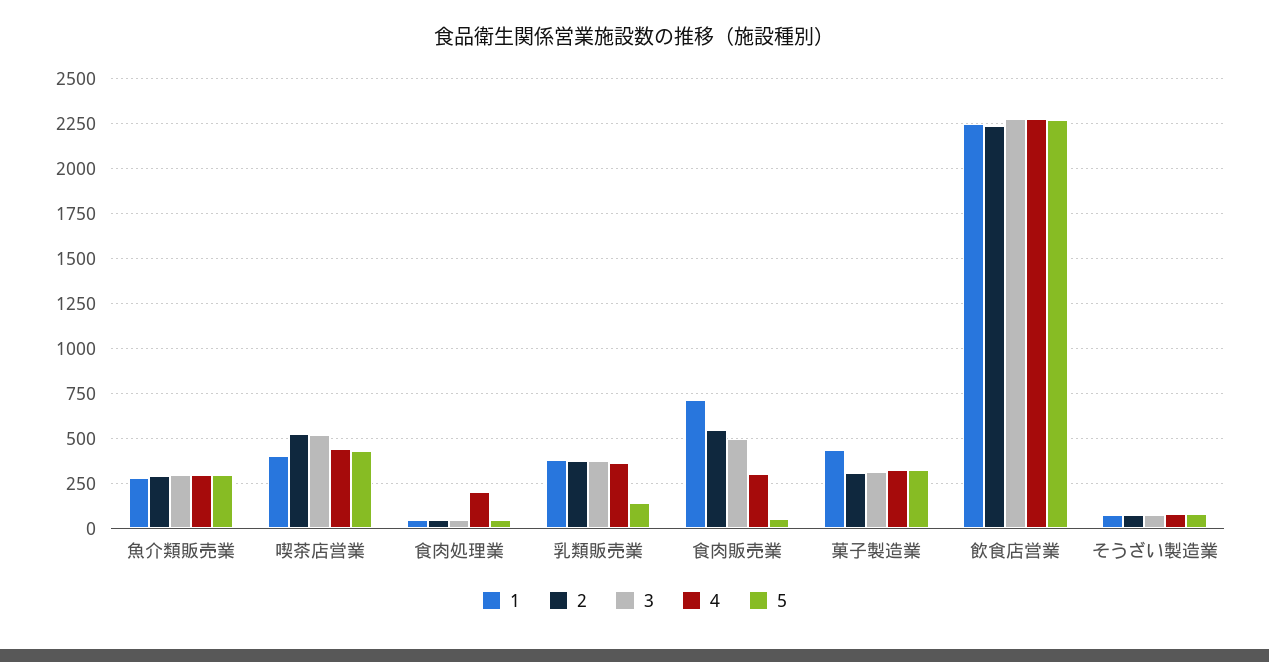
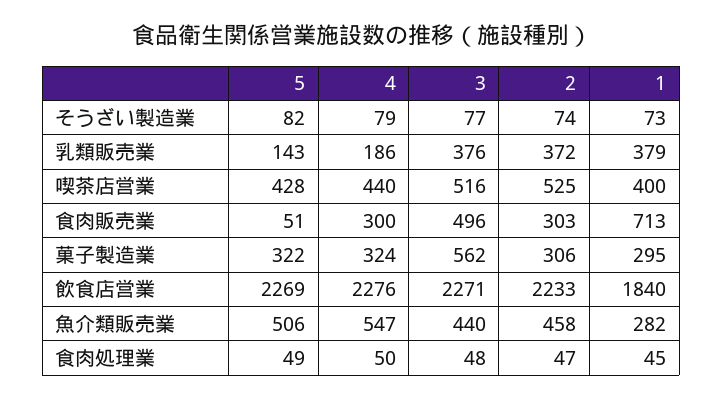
2, 魚介類販売業: 300 -> 458
3, 魚介類販売業: 300 -> 440
4, 魚介類販売業: 300 -> 547
5, 魚介類販売業: 300 -> 506
4, 食肉処理業: 200 -> 50
4, 乳類販売業: 350 -> 186
2, 食肉販売業: 550 -> 303
1, 菓子製造業: 450 -> 295
3, 菓子製造業: 300 -> 562
1, 飲食店営業: 2250 -> 1840

